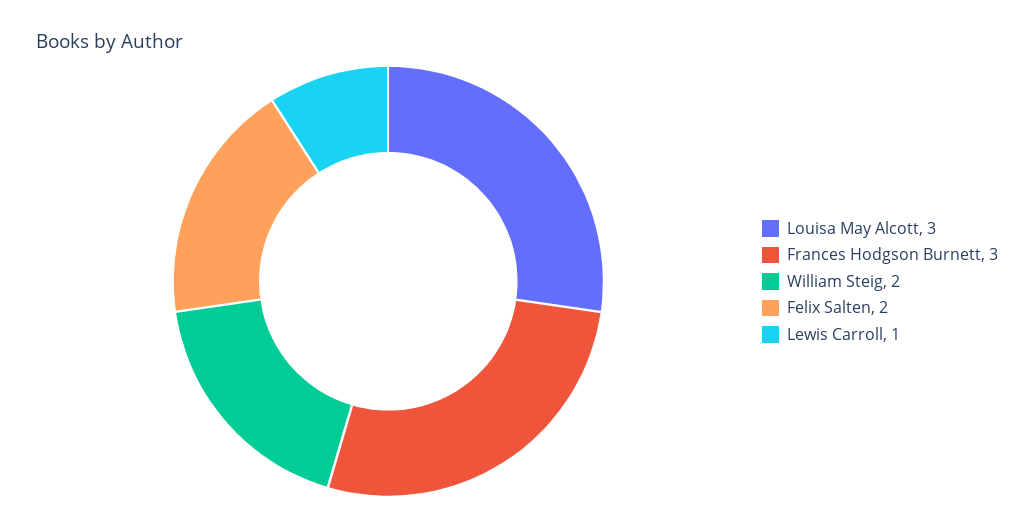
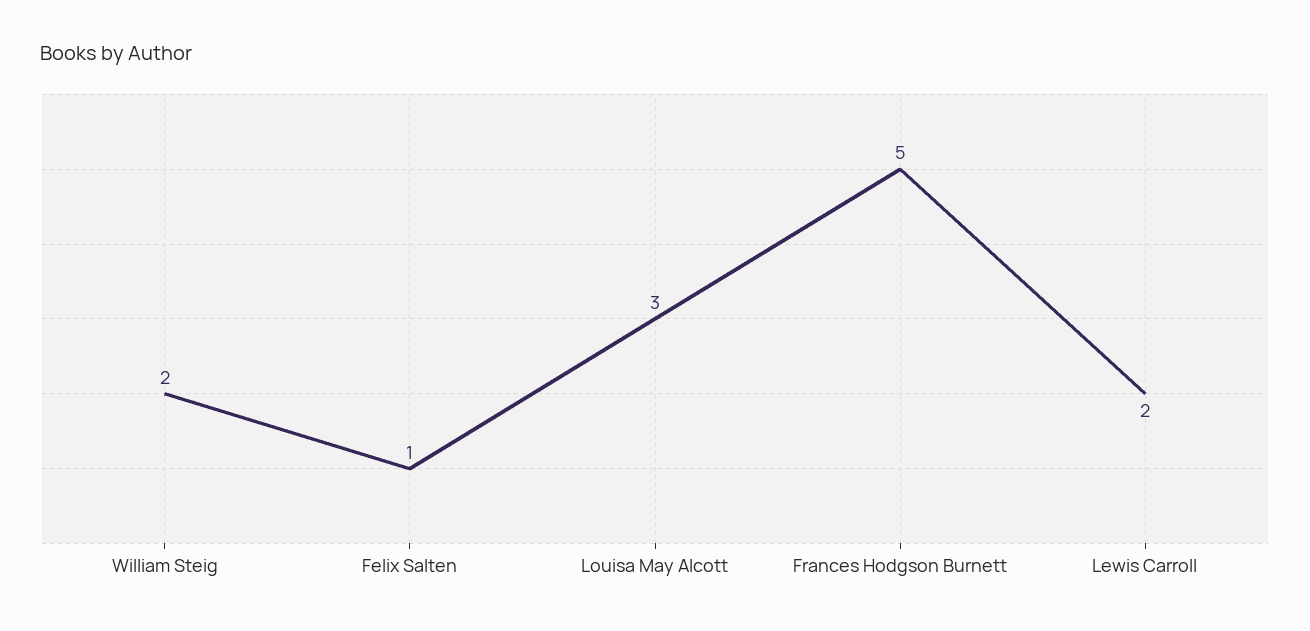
Frances Hodgson Burnett: 3 -> 5
Felix Salten: 2 -> 1
Lewis Carroll: 1 -> 2

